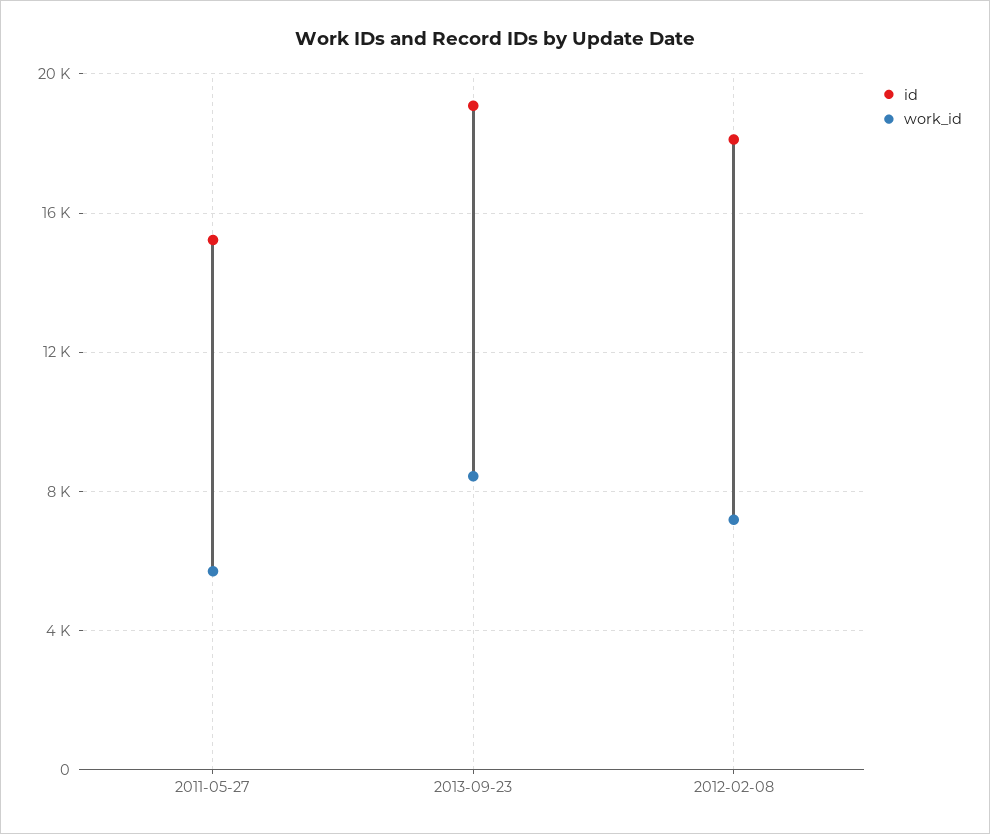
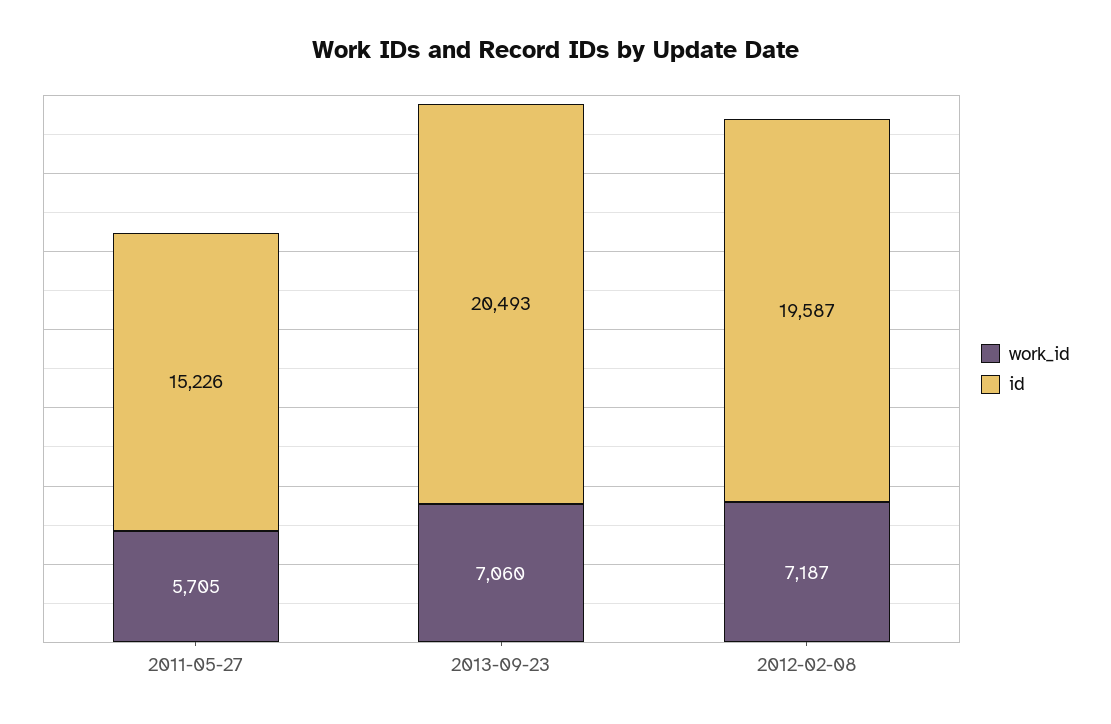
id, 2013-09-23: 19000 -> 20493
work_id, 2013-09-23: 8500 -> 7060
id, 2012-02-08: 18000 -> 19587

